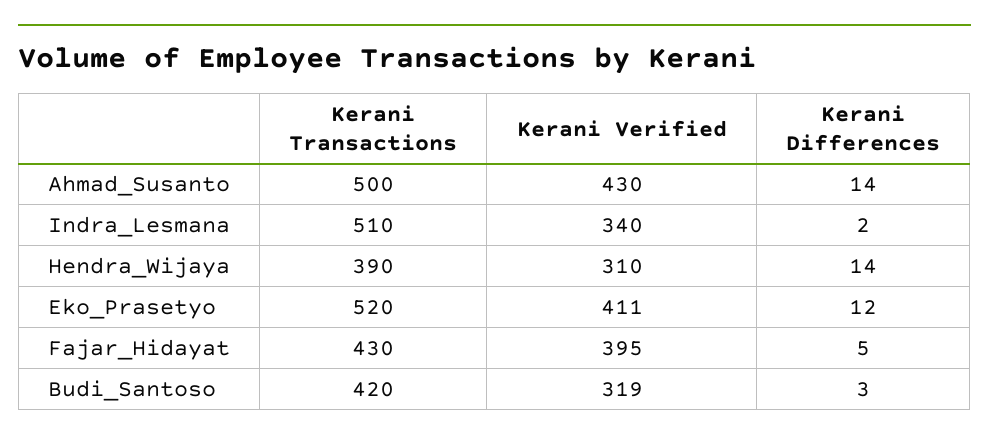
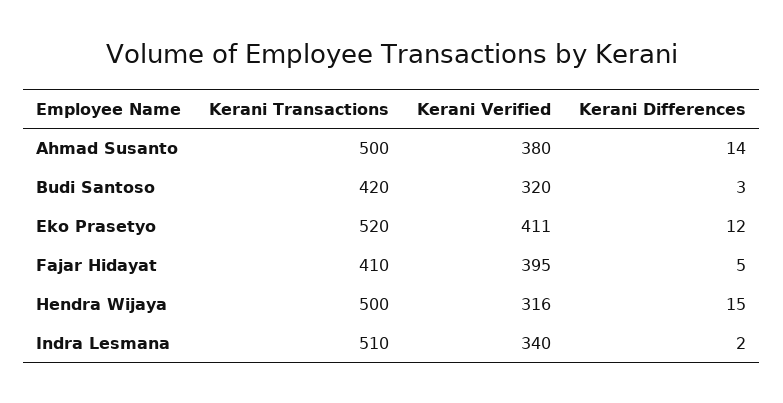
Kerani Verified, Ahmad_Susanto: 430 -> 380
Kerani Transactions, Hendra_Wijaya: 390 -> 500
Kerani Verified, Hendra_Wijaya: 310 -> 316
Kerani Differences, Hendra_Wijaya: 14 -> 15
Kerani Transactions, Fajar_Hidayat: 430 -> 410
Kerani Verified, Budi_Santoso: 319 -> 320

